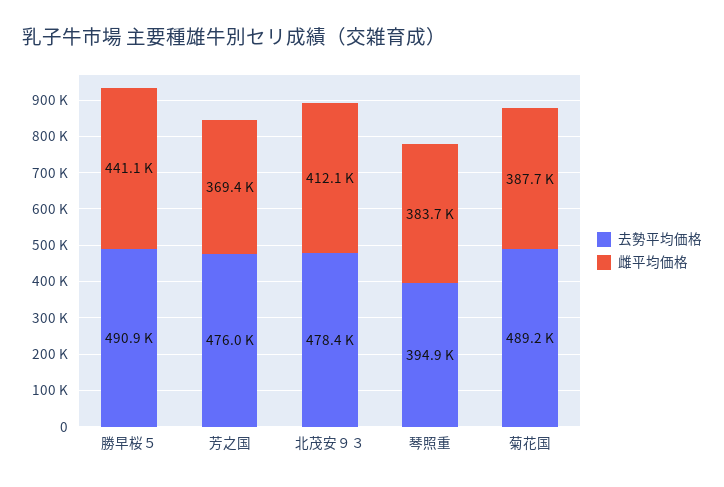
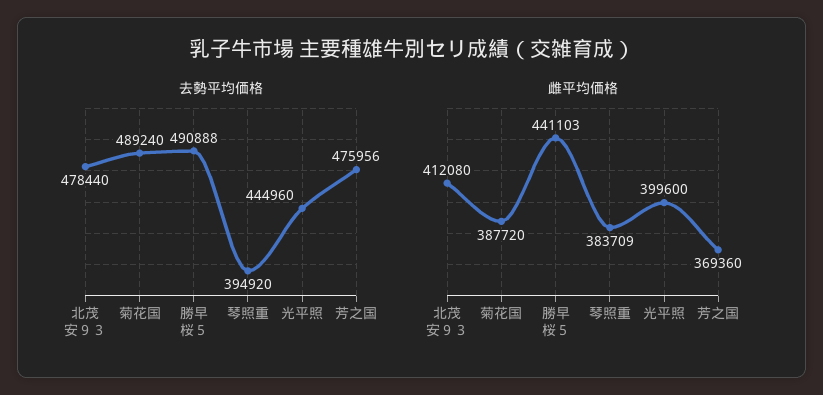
去勢平均価格, 光平照: none -> 444960
雌平均価格, 光平照: none -> 399600

